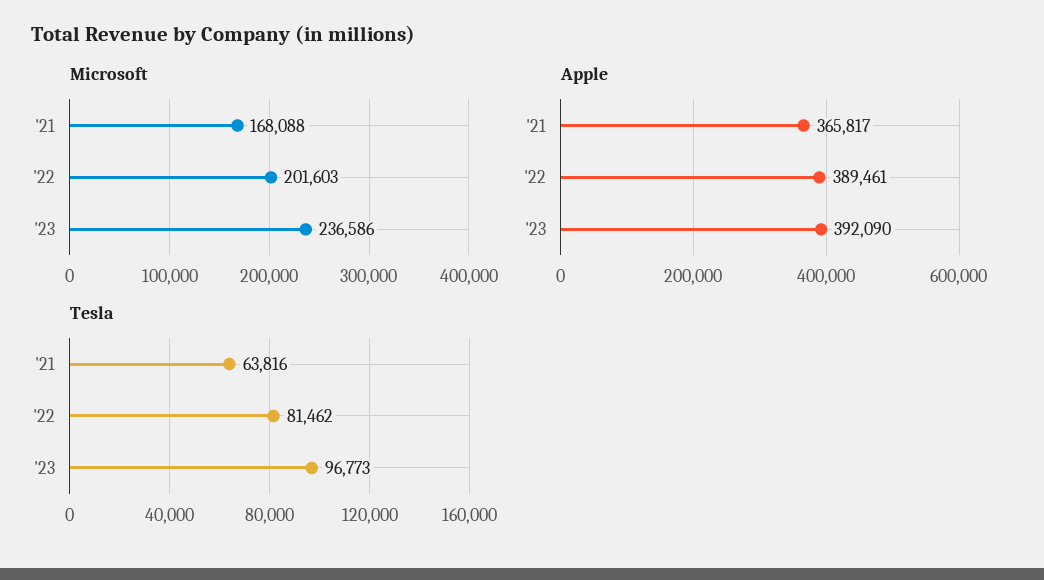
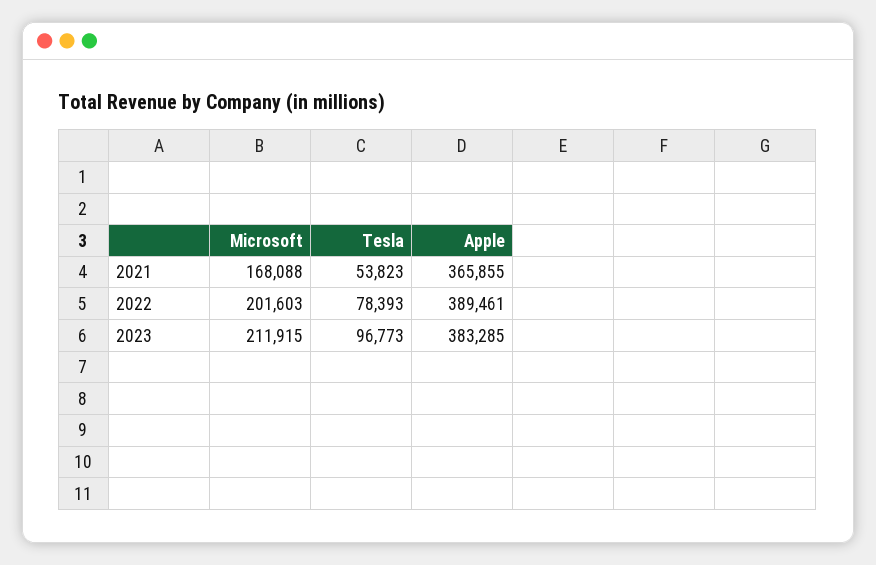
Microsoft, '23: 236586 -> 211915
Apple, '21: 365817 -> 365855
Apple, '23: 392090 -> 383285
Tesla, '21: 63816 -> 53823
Tesla, '22: 81462 -> 78393

